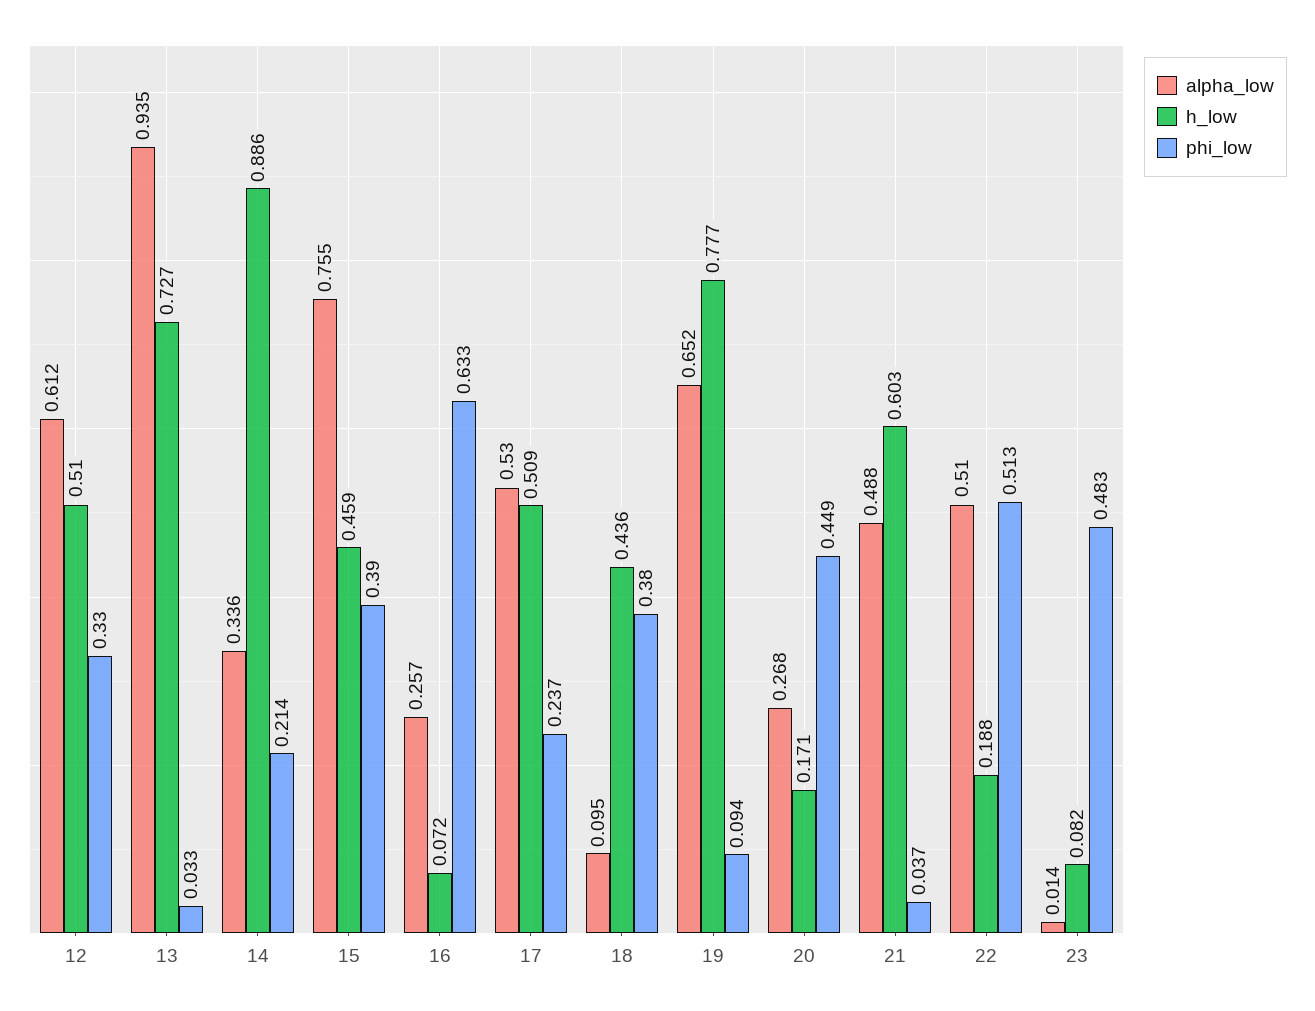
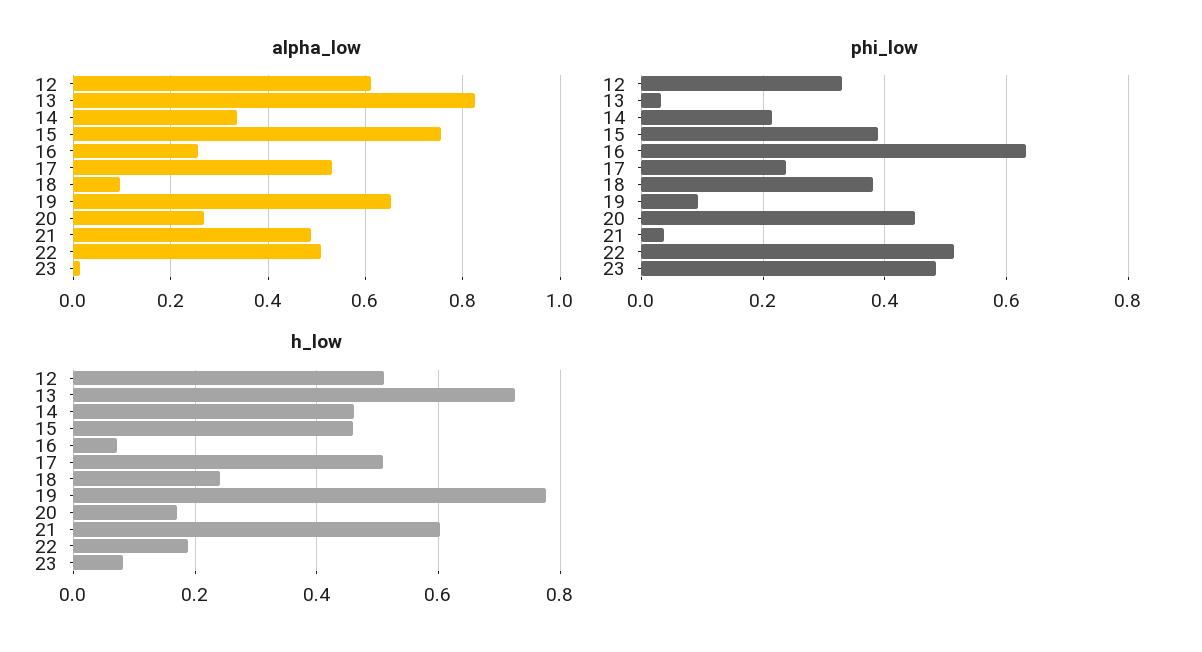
alpha_low, 13: 0.935 -> 0.82
h_low, 14: 0.886 -> 0.46
h_low, 18: 0.436 -> 0.24

